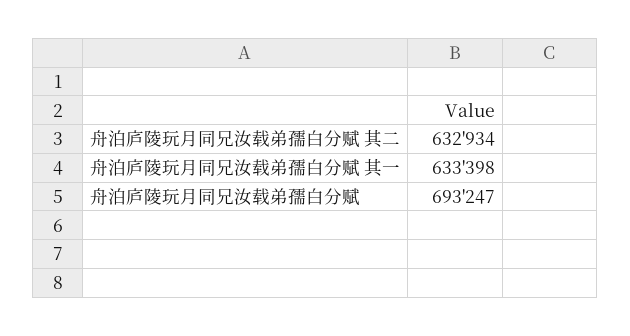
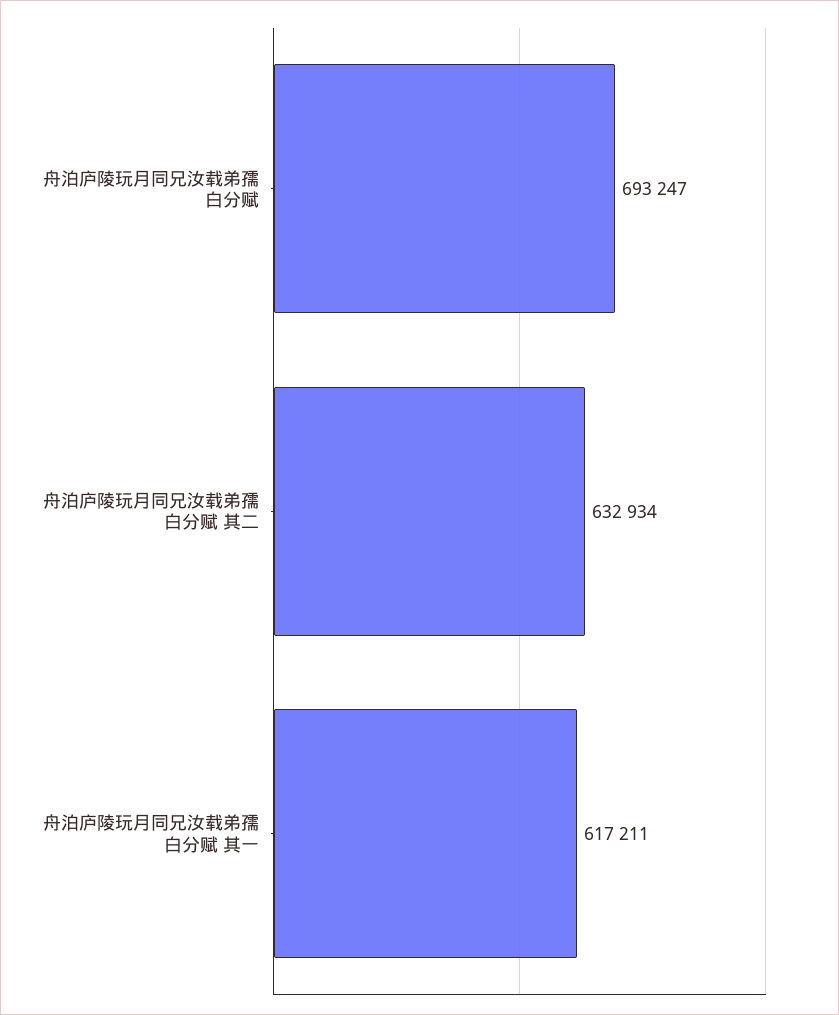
舟泊庐陵玩月同兄汝载弟孺白分赋 其一: 633398 -> 617211

